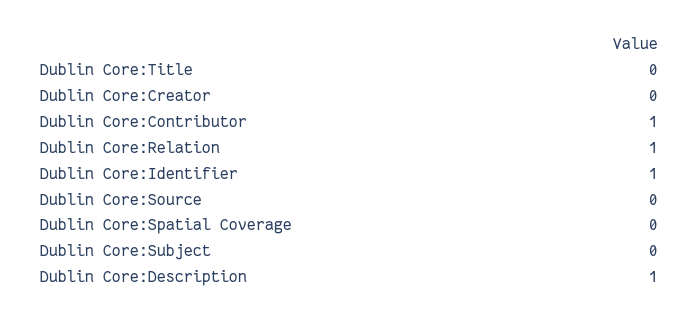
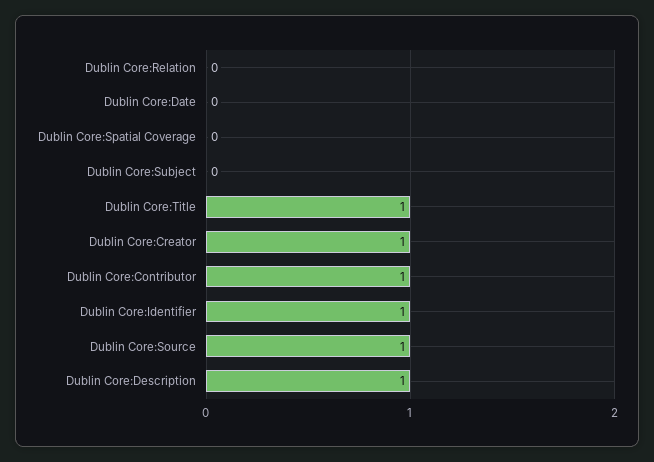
Dublin Core:Title: 0 -> 1
Dublin Core:Creator: 0 -> 1
Dublin Core:Relation: 1 -> 0
Dublin Core:Source: 0 -> 1
Dublin Core:Date: none -> 0

